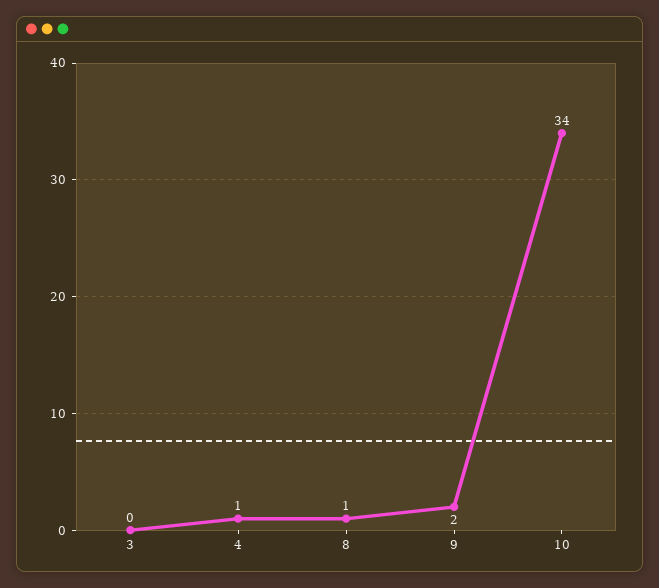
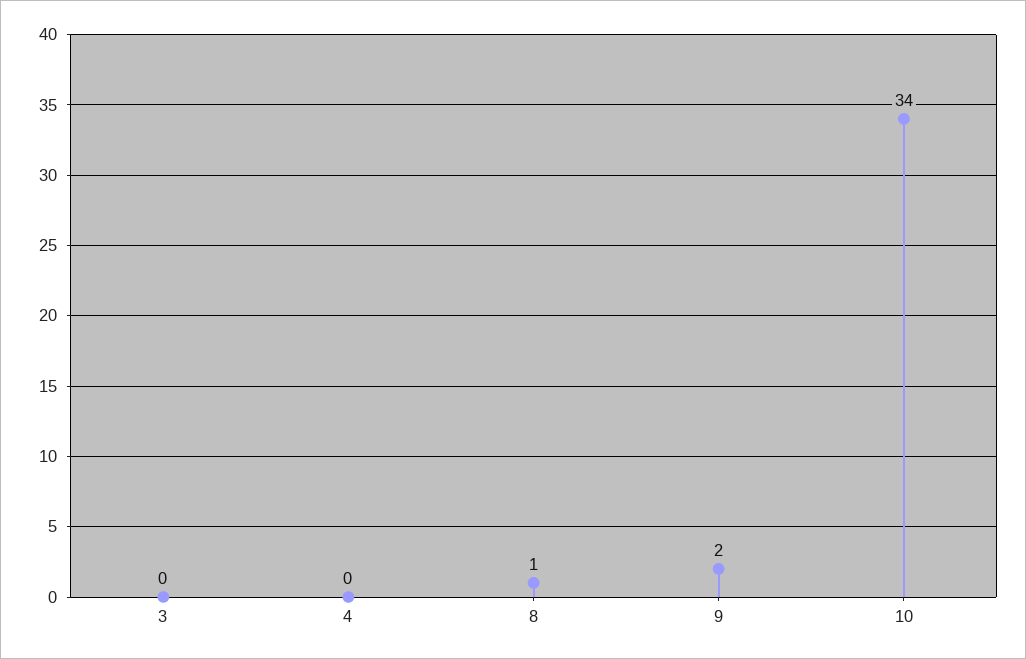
4: 1 -> 0

